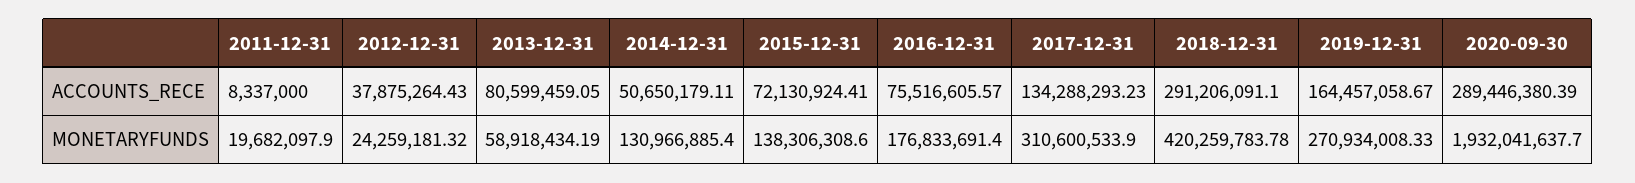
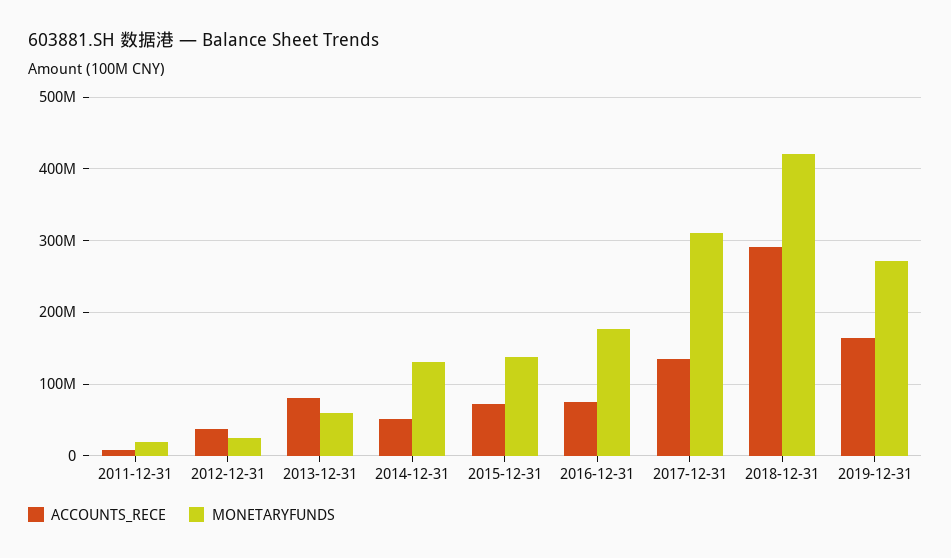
ACCOUNTS_RECE, 2020-09-30: 289446380.39 -> none
MONETARYFUNDS, 2020-09-30: 1932041637.7 -> none

